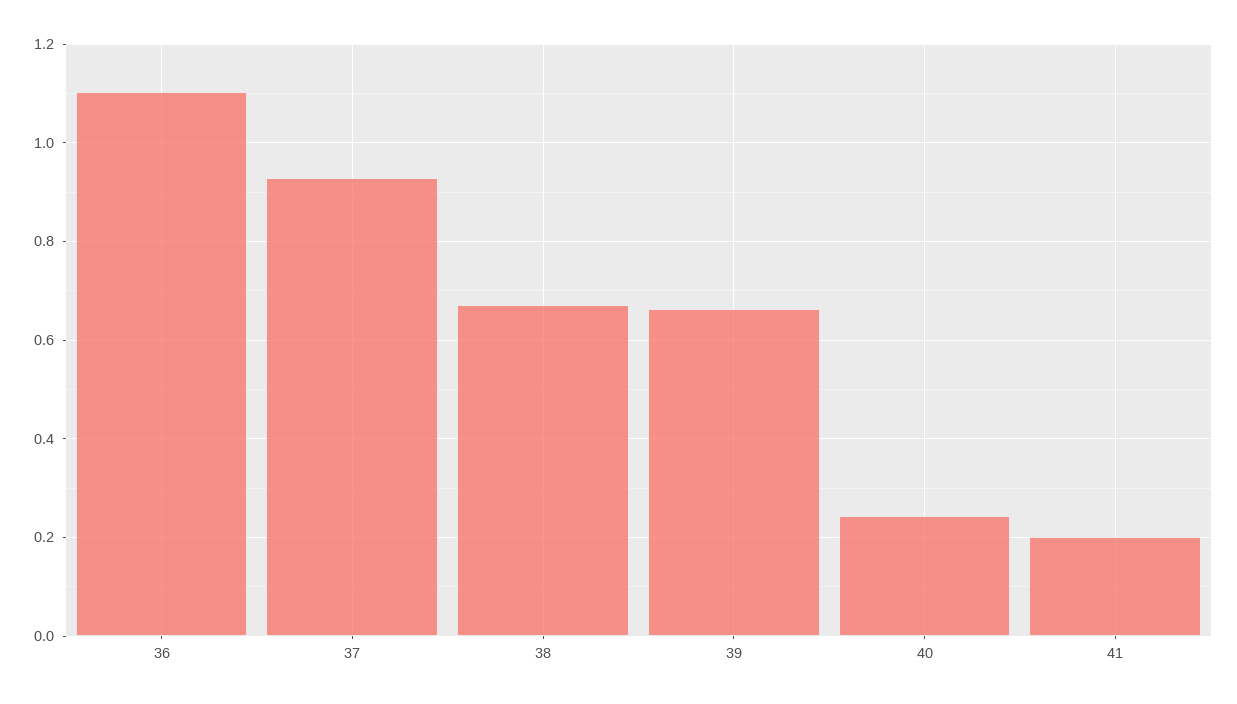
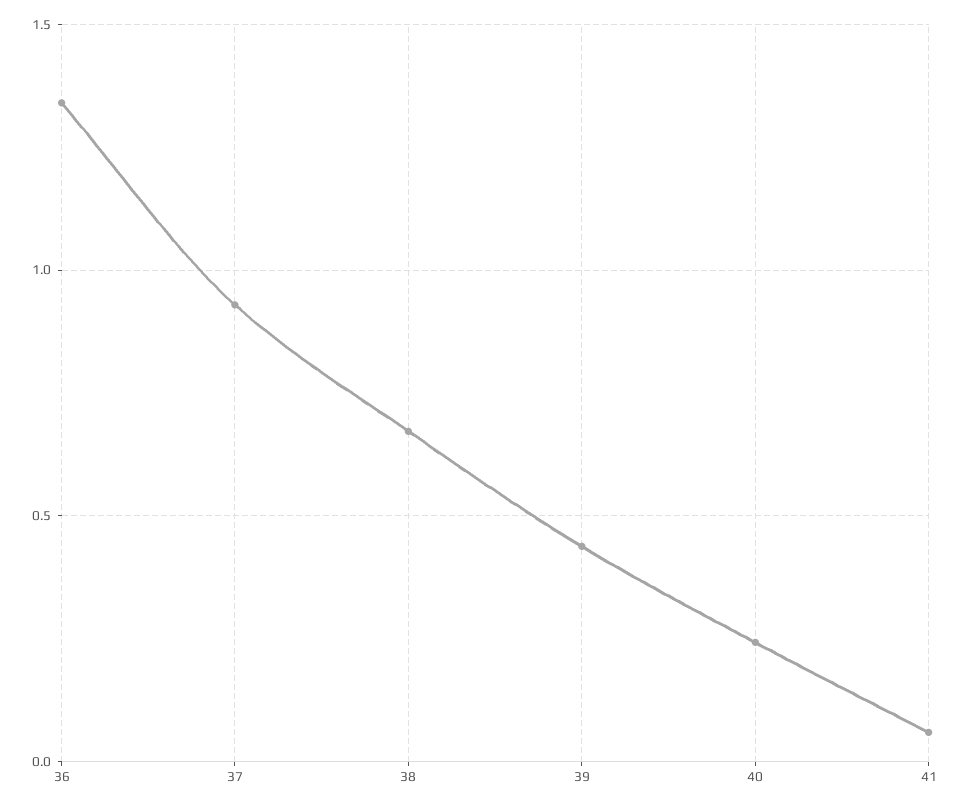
36: 1.1 -> 1.35
39: 0.66 -> 0.45
41: 0.2 -> 0.05

